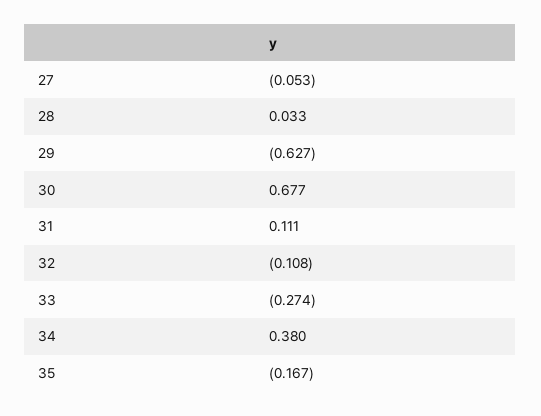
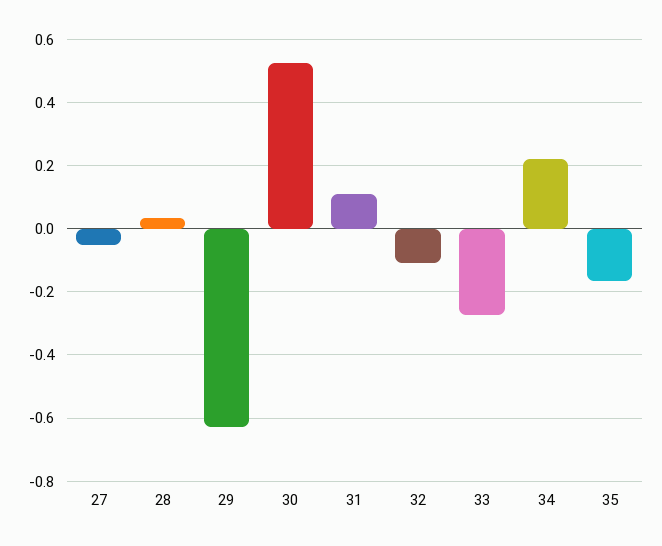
30: 0.677 -> 0.52
34: 0.38 -> 0.22

